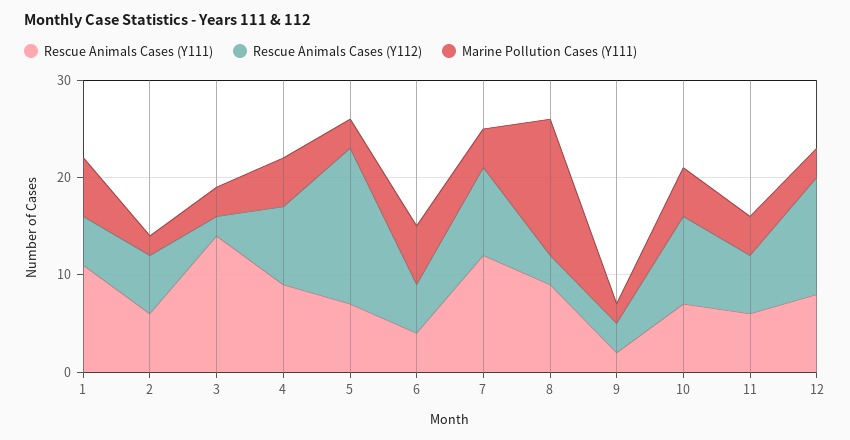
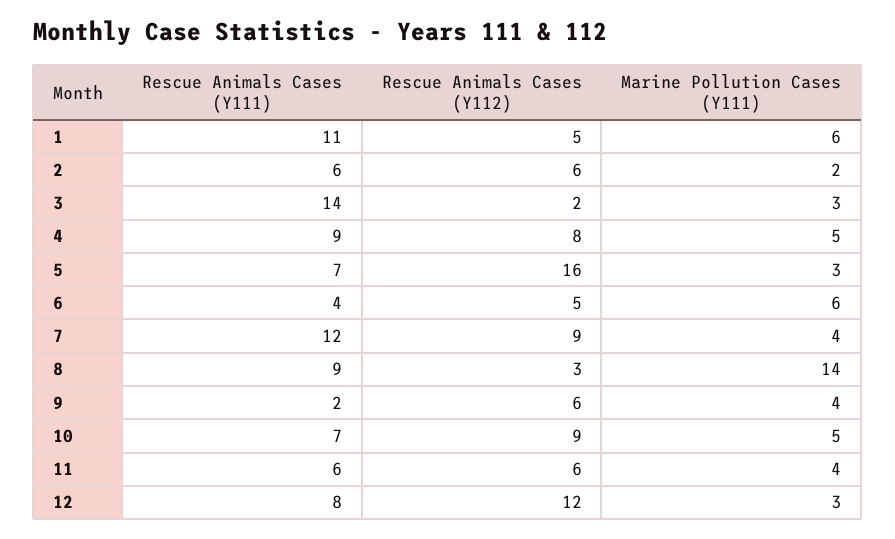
Rescue Animals Cases (Y112), 9: 3 -> 6
Marine Pollution Cases (Y111), 9: 2 -> 4

